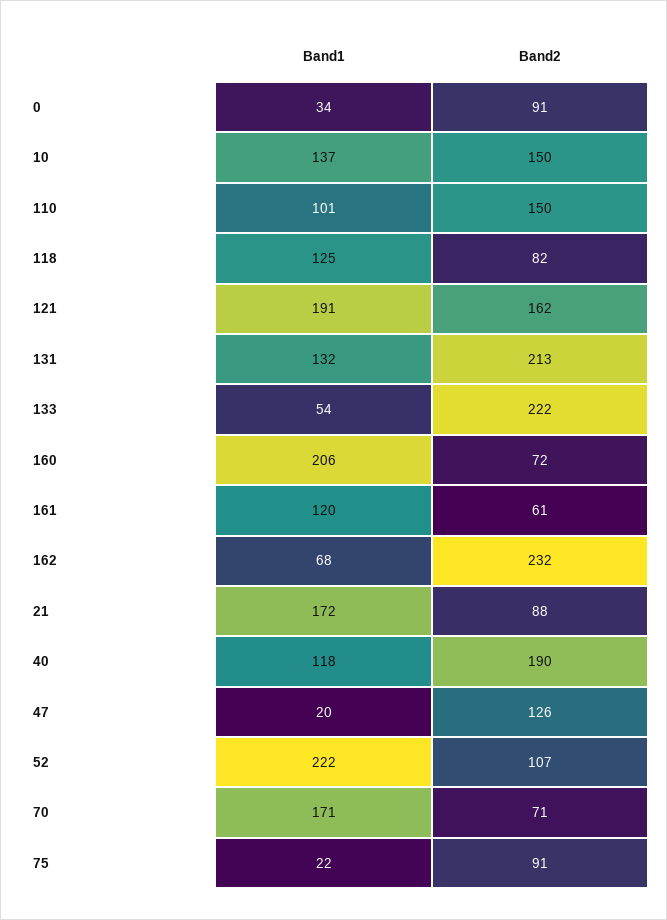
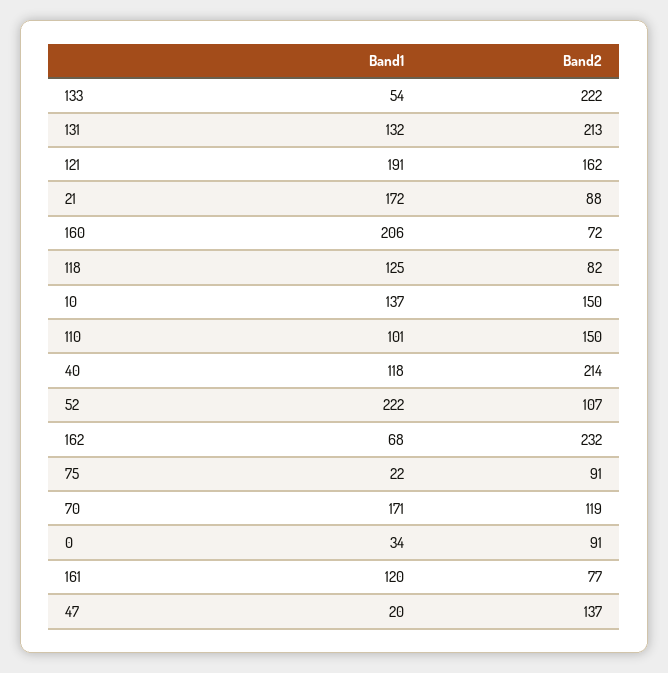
Band2, 161: 61 -> 77
Band2, 40: 190 -> 214
Band2, 47: 126 -> 137
Band2, 70: 71 -> 119

